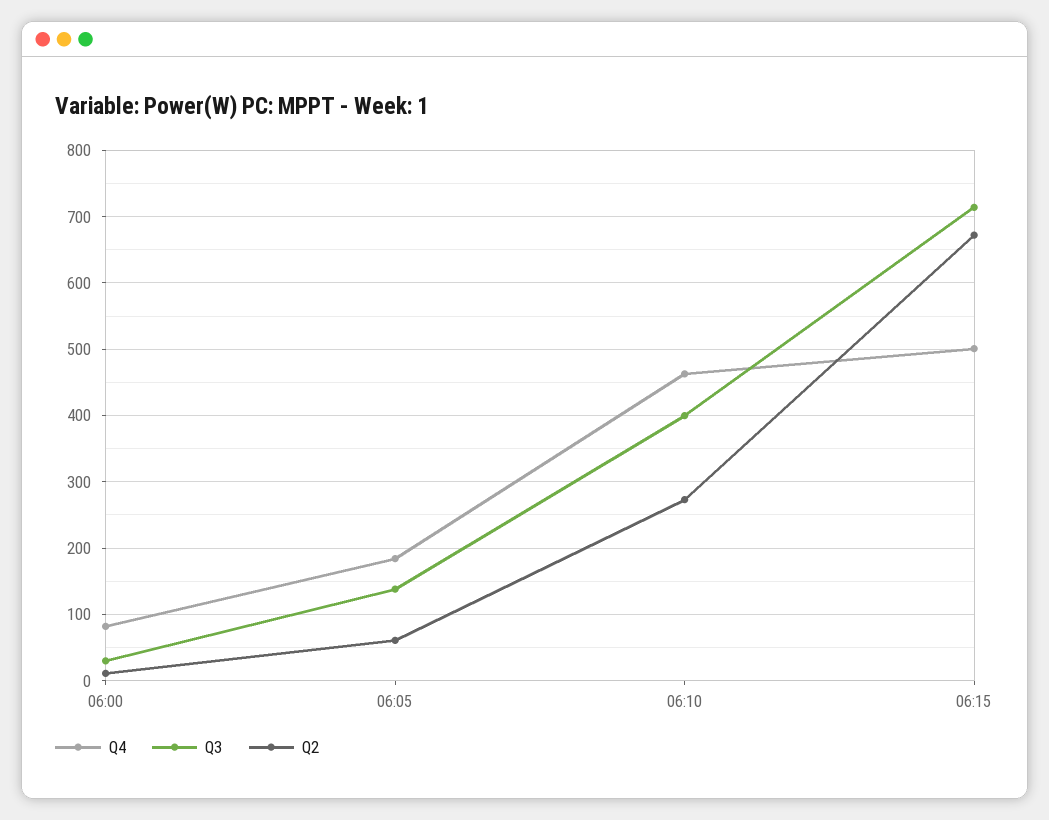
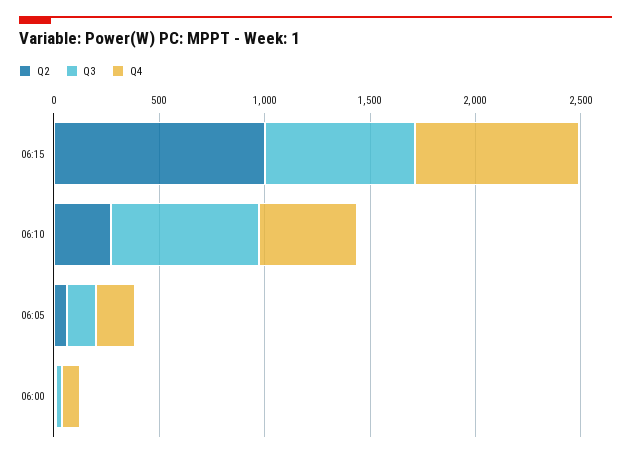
Q3, 06:10: 400 -> 700
Q4, 06:15: 500 -> 800
Q2, 06:15: 670 -> 1000

